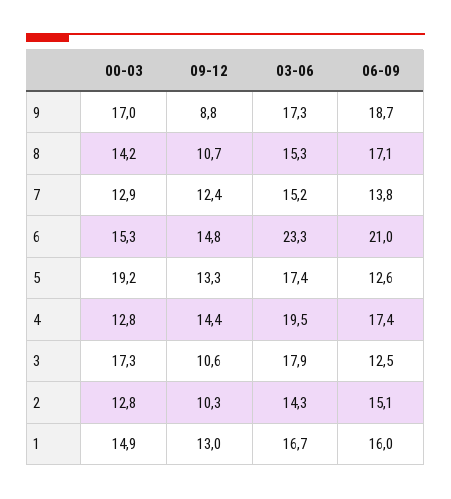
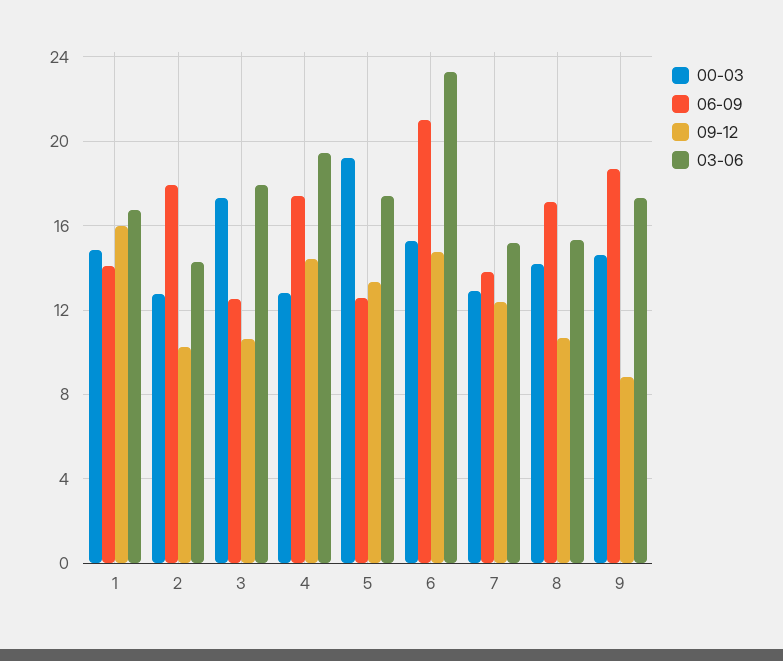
00-03, 9: 17 -> 14.5
06-09, 2: 15.1 -> 18
09-12, 1: 13 -> 16
06-09, 1: 16 -> 14

